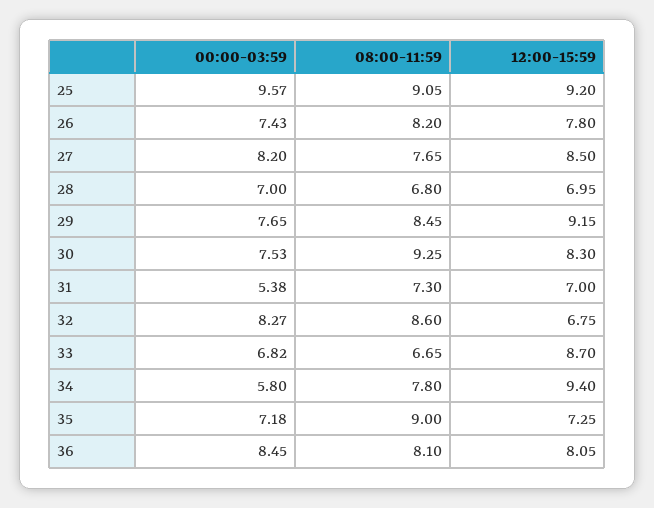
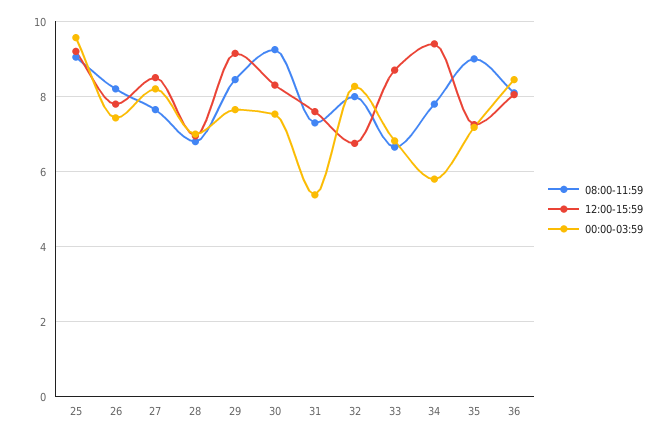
12:00-15:59, 31: 7 -> 7.6
08:00-11:59, 32: 8.6 -> 8

